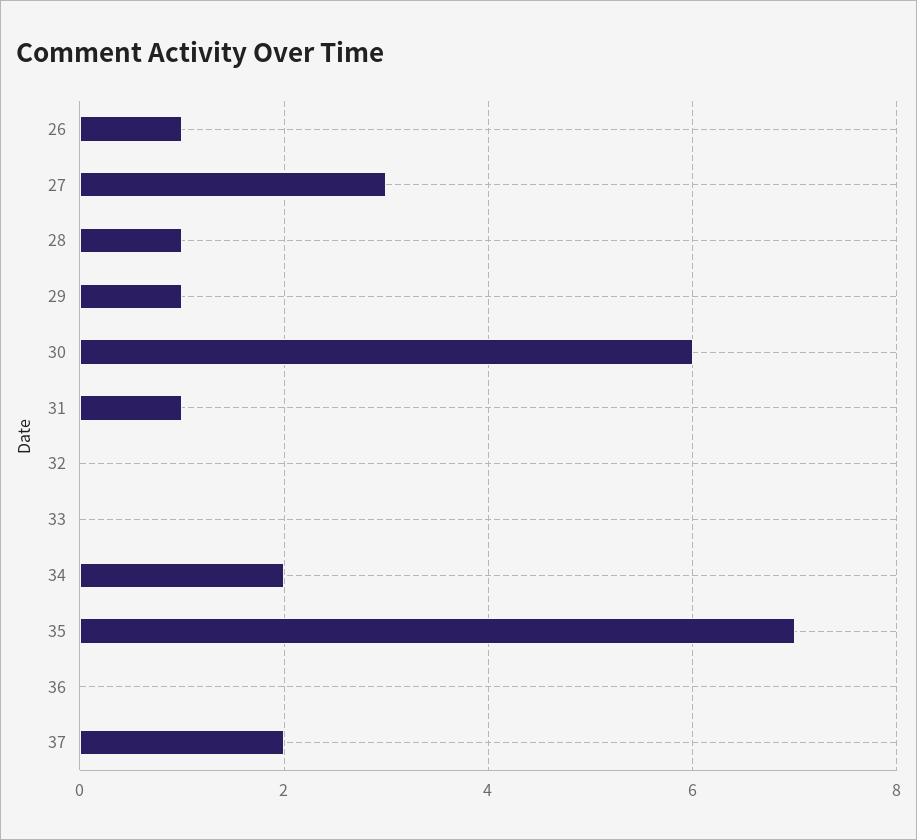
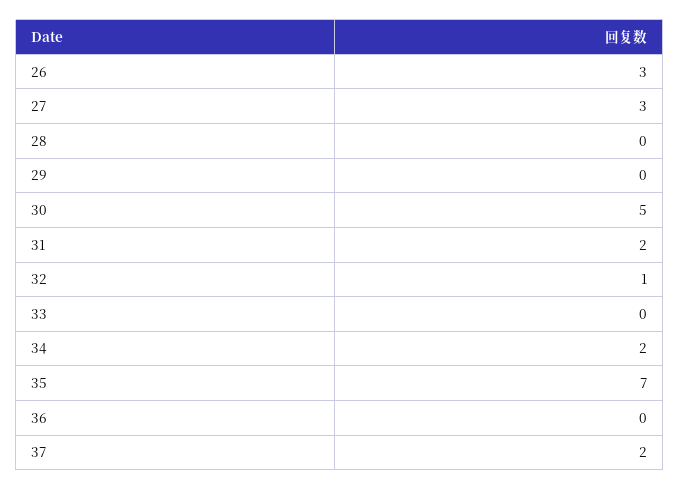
26: 1 -> 3
28: 1 -> 0
29: 1 -> 0
30: 6 -> 5
31: 1 -> 2
32: 0 -> 1

